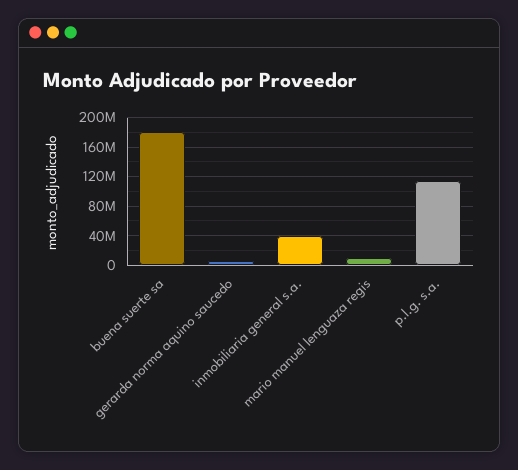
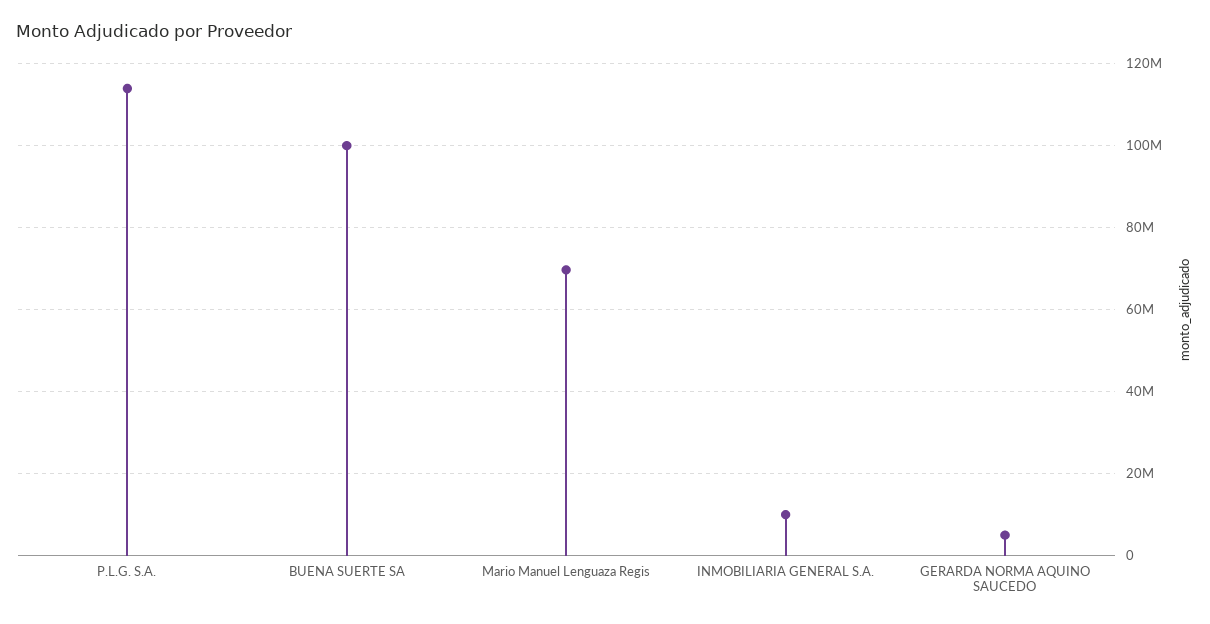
buena suerte sa: 180000000 -> 100000000
inmobiliaria general s.a.: 40000000 -> 10000000
mario manuel lenguaza regis: 10000000 -> 70000000

